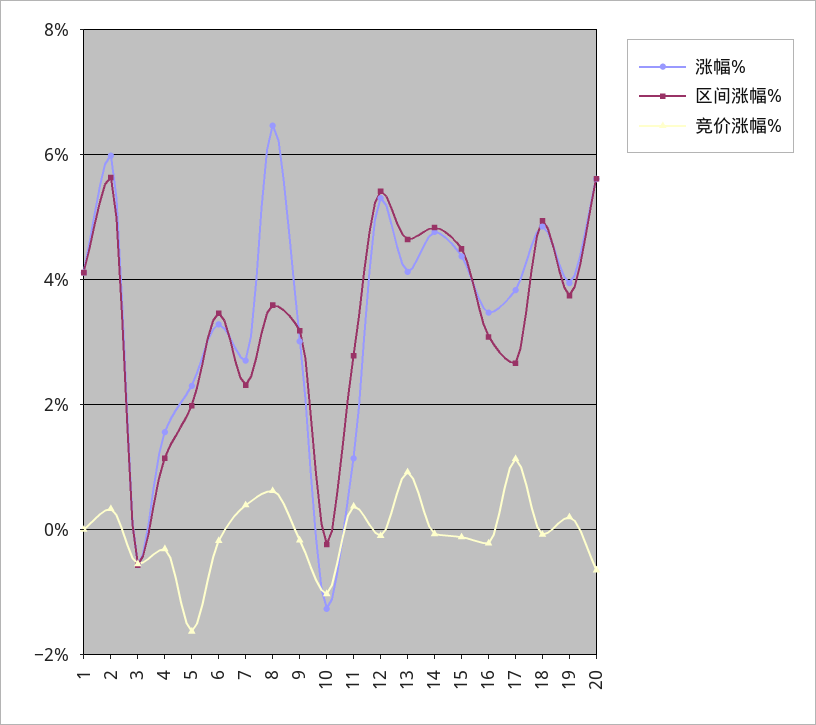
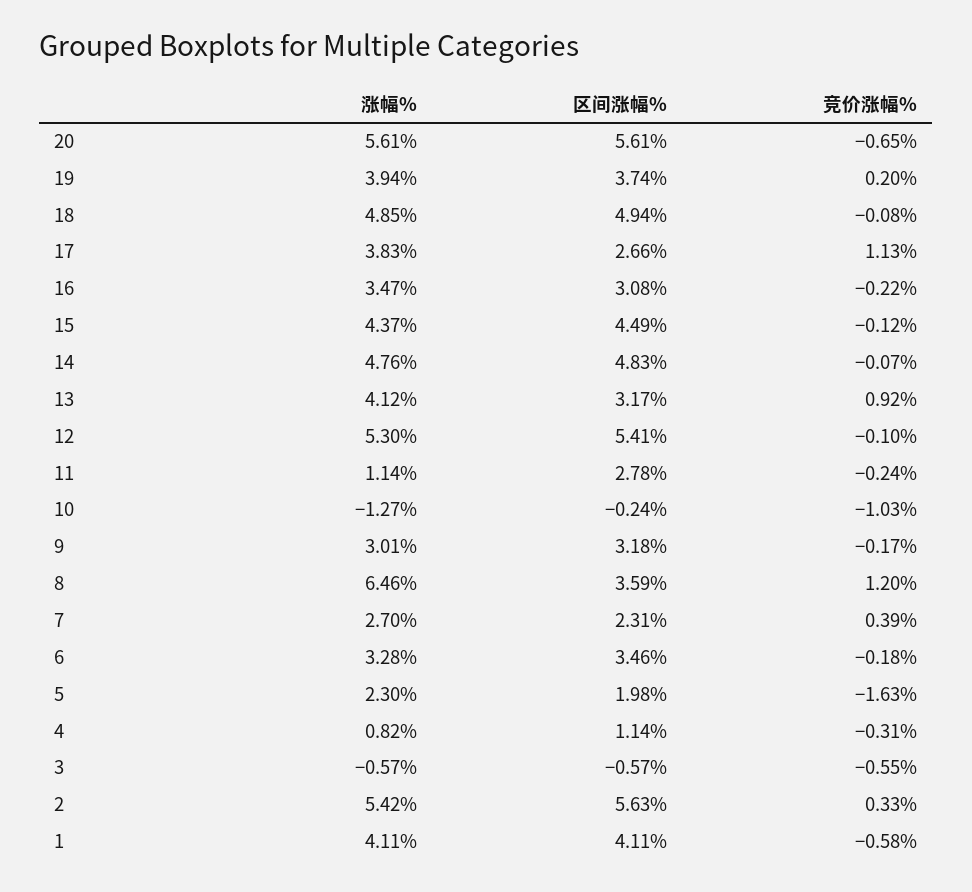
竞价涨幅%, 1: 0 -> -0.58
涨幅%, 2: 6 -> 5.42
涨幅%, 4: 1.6 -> 0.82
竞价涨幅%, 8: 0.6 -> 1.2
竞价涨幅%, 11: 0.4 -> -0.24
区间涨幅%, 13: 4.6 -> 3.17

